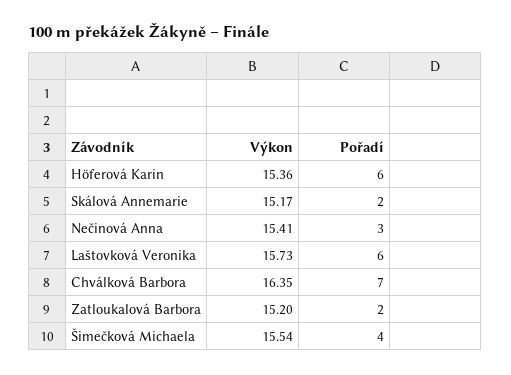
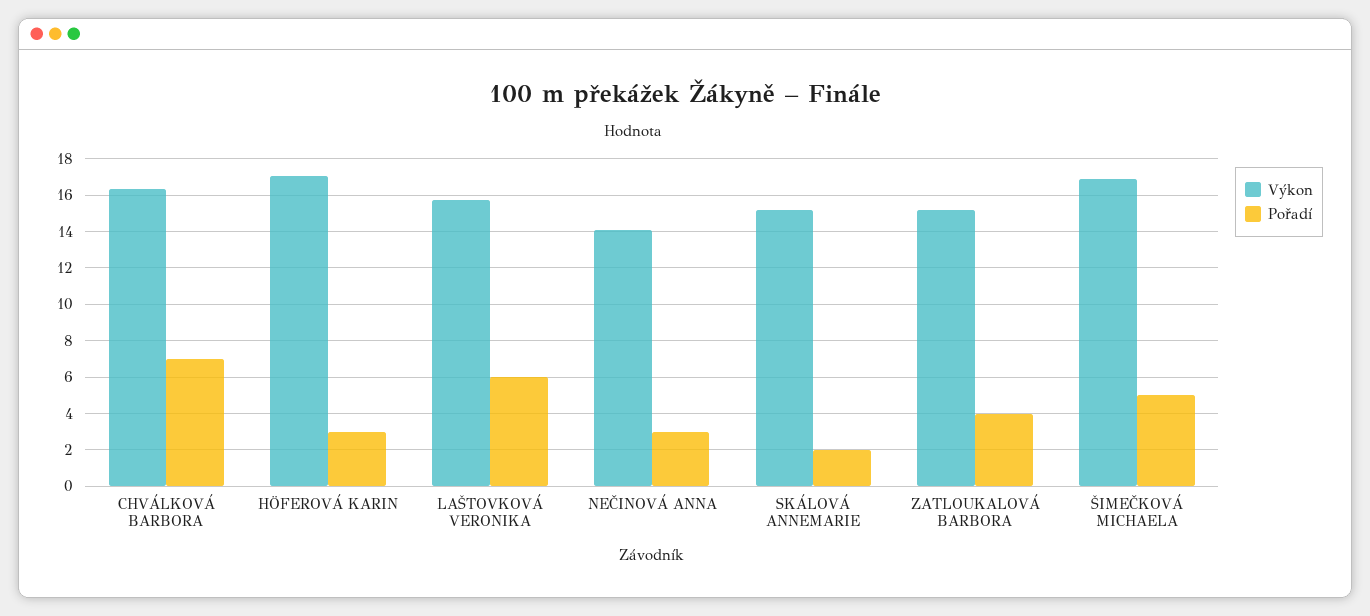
Výkon, Höferová Karin: 15.36 -> 17
Pořadí, Höferová Karin: 6 -> 3
Výkon, Nečinová Anna: 15.41 -> 14
Pořadí, Zatloukalová Barbora: 2 -> 4
Výkon, Šimečková Michaela: 15.54 -> 17
Pořadí, Šimečková Michaela: 4 -> 5

